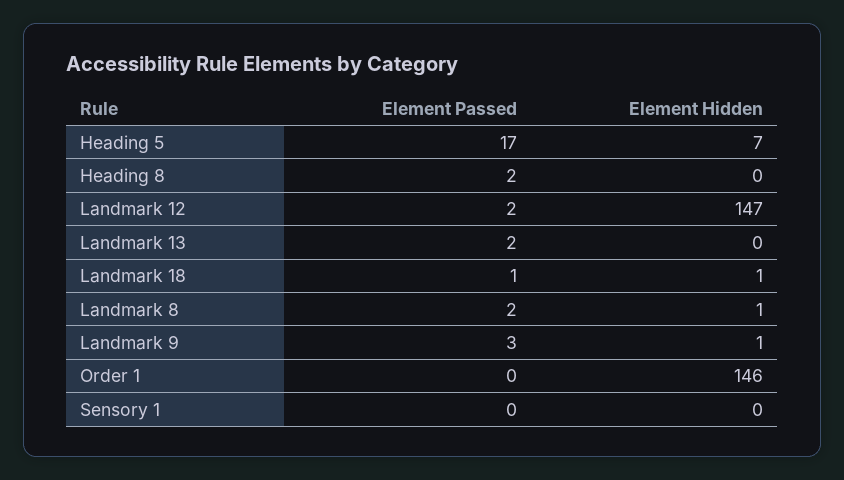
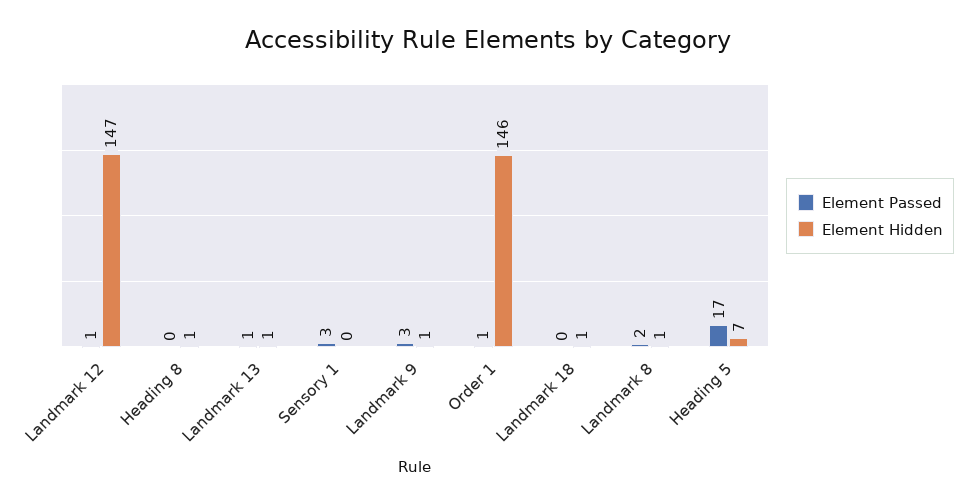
Element Passed, Heading 8: 2 -> 0
Element Hidden, Heading 8: 0 -> 1
Element Passed, Landmark 12: 2 -> 1
Element Passed, Landmark 13: 2 -> 1
Element Hidden, Landmark 13: 0 -> 1
Element Passed, Landmark 18: 1 -> 0
Element Passed, Order 1: 0 -> 1
Element Passed, Sensory 1: 0 -> 3

